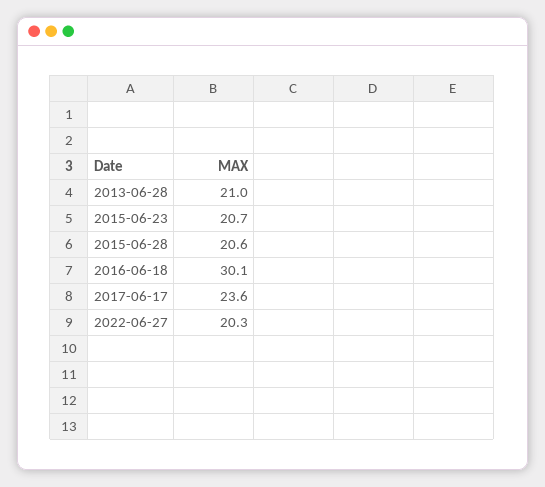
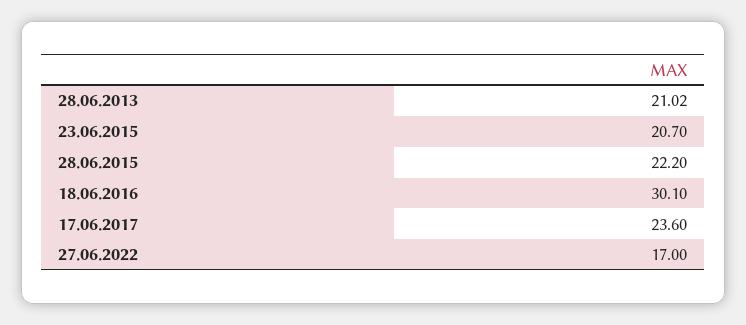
2015-06-28: 20.6 -> 22.2
2022-06-27: 20.3 -> 17

